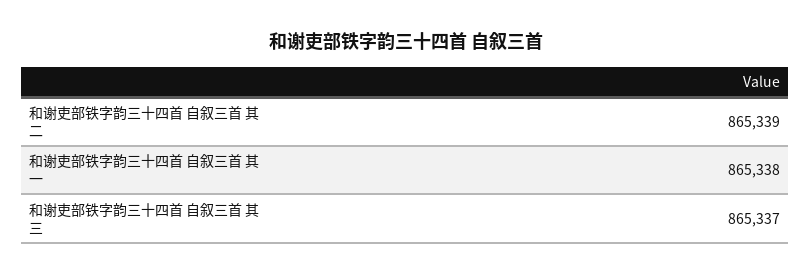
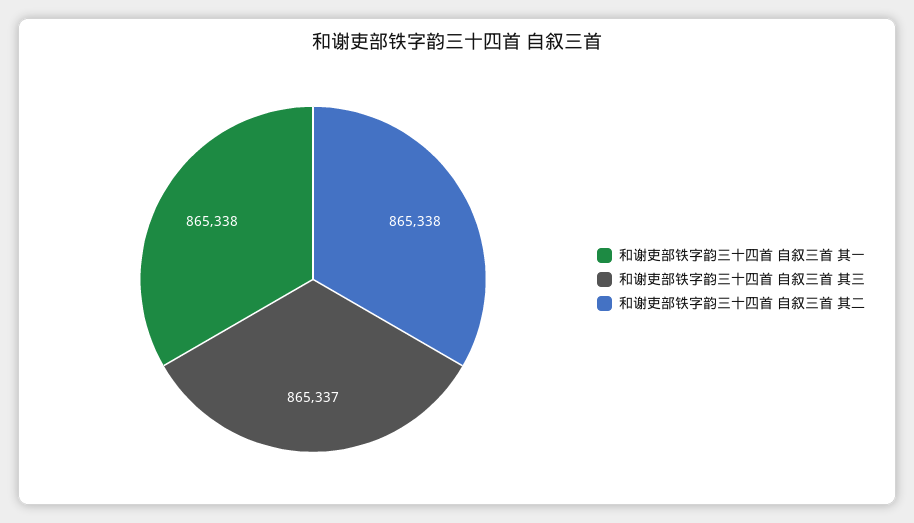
和谢吏部铁字韵三十四首 自叙三首 其二: 865339 -> 865338

